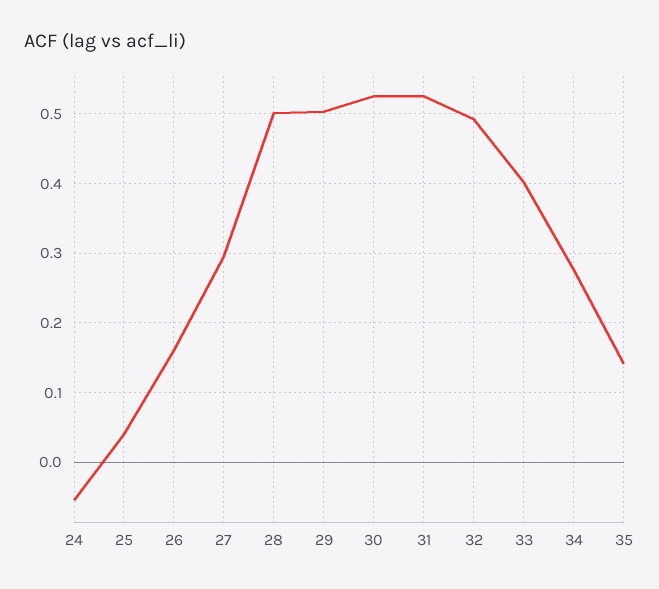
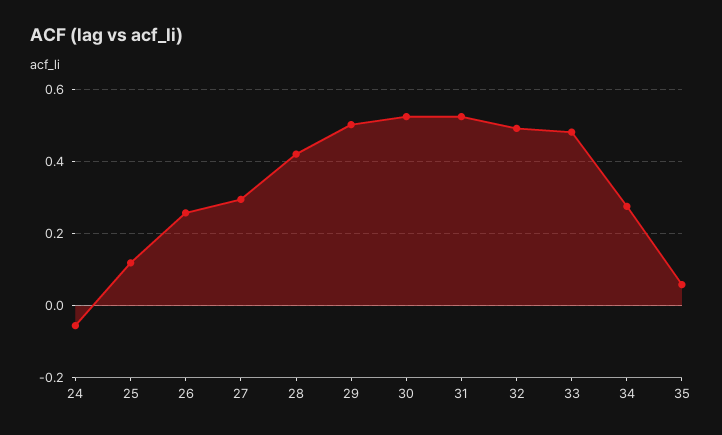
25: 0.04 -> 0.12
26: 0.16 -> 0.26
28: 0.5 -> 0.42
33: 0.4 -> 0.48
35: 0.14 -> 0.06

